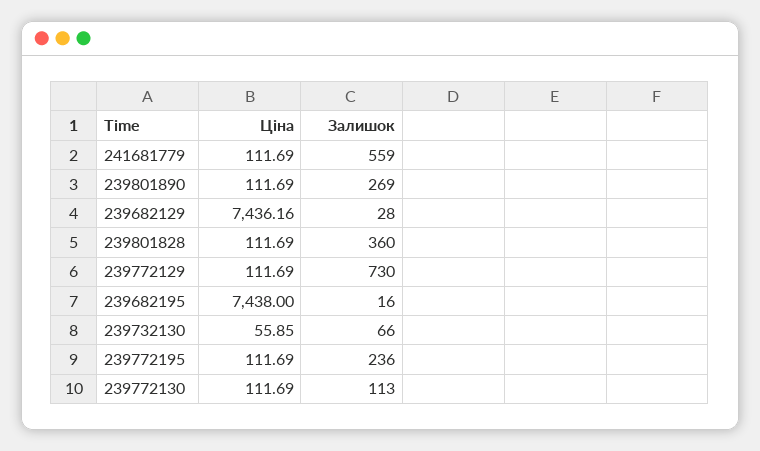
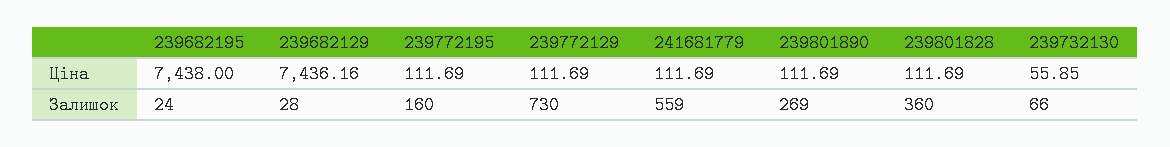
Залишок, 239682195: 16 -> 24
Залишок, 239772195: 236 -> 160
Ціна, 239772130: 111.69 -> none
Залишок, 239772130: 113 -> none

